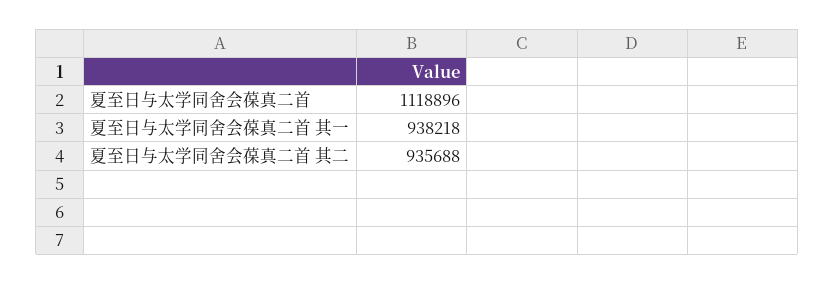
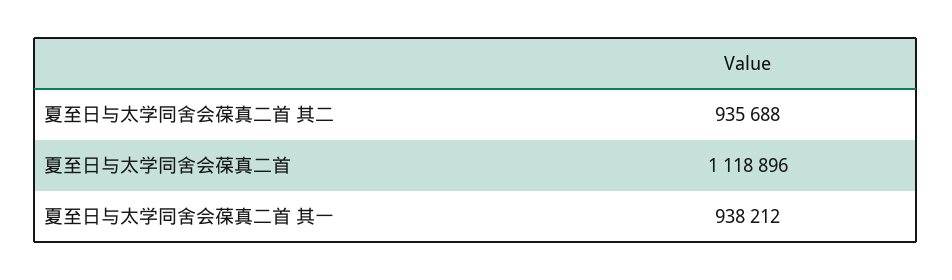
夏至日与太学同舍会葆真二首 其一: 938218 -> 938212

